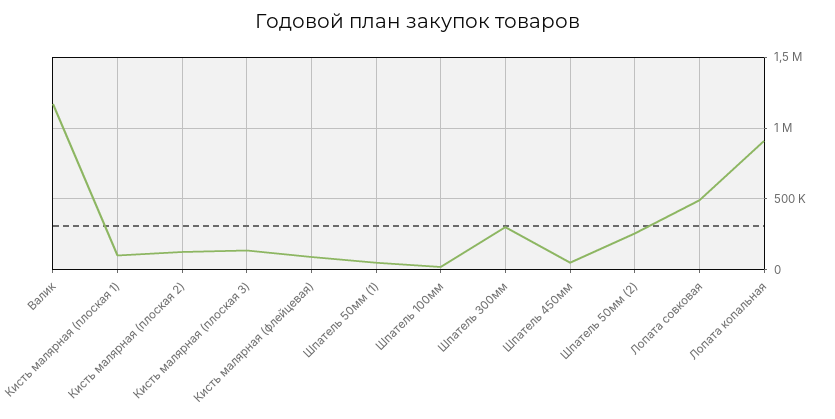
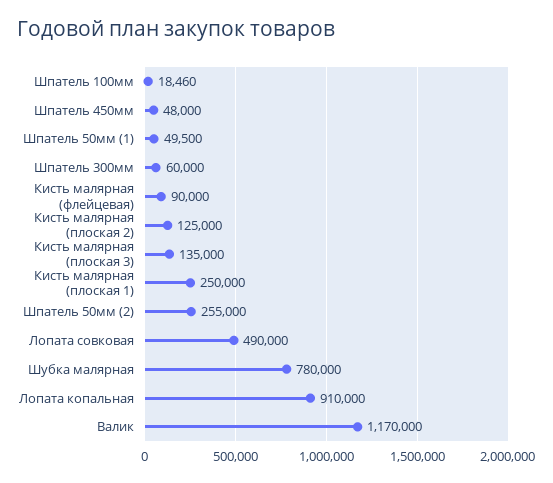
Кисть малярная (плоская 1): 100000 -> 250000
Шпатель 300мм: 300000 -> 60000
Шубка малярная: none -> 780000

